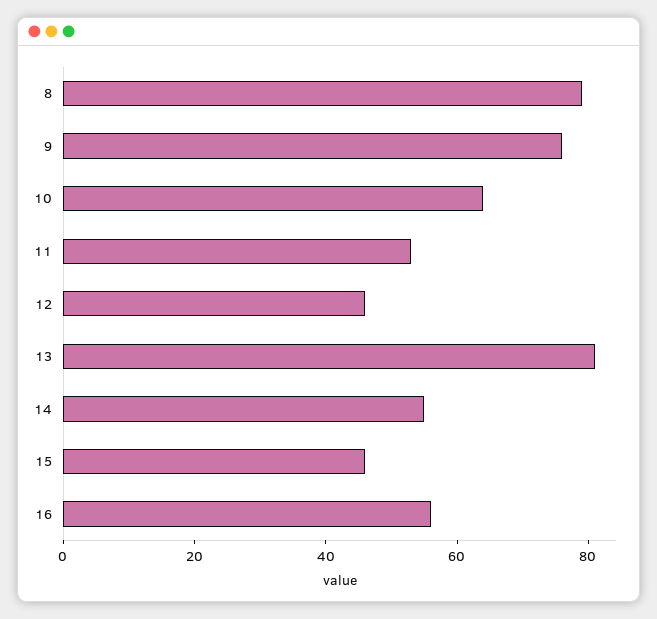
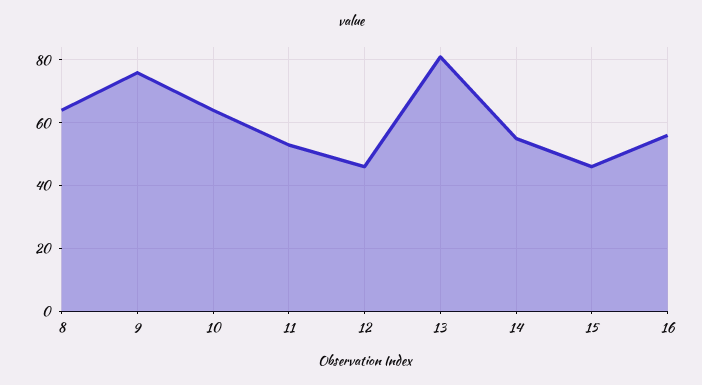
8: 80 -> 65

